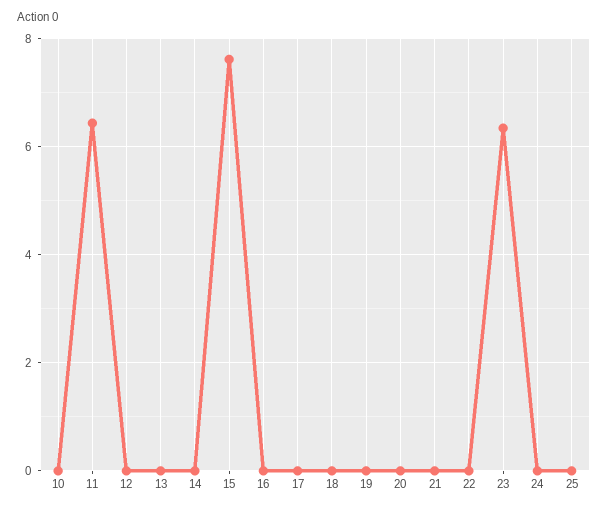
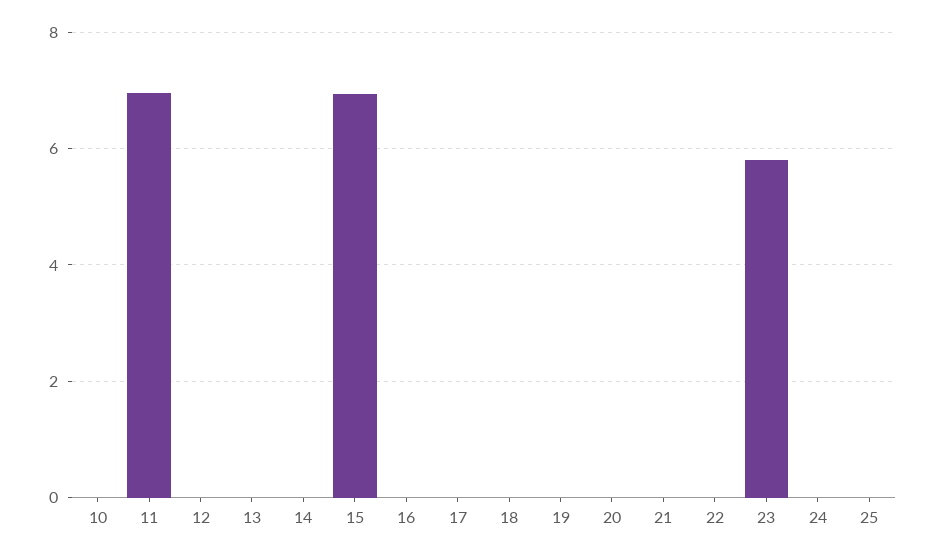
11: 6.4 -> 7
15: 7.6 -> 7
23: 6.4 -> 5.8

